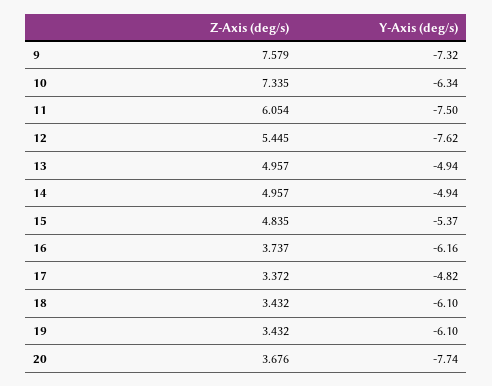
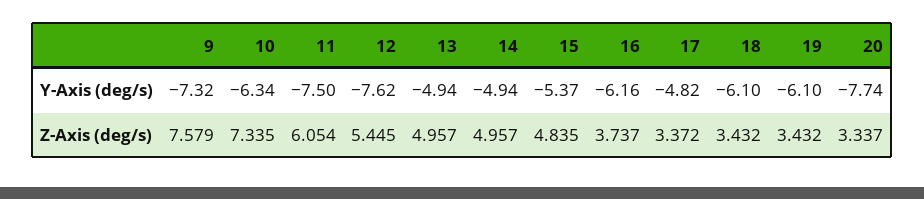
Z-Axis (deg/s), 20: 3.676 -> 3.337

